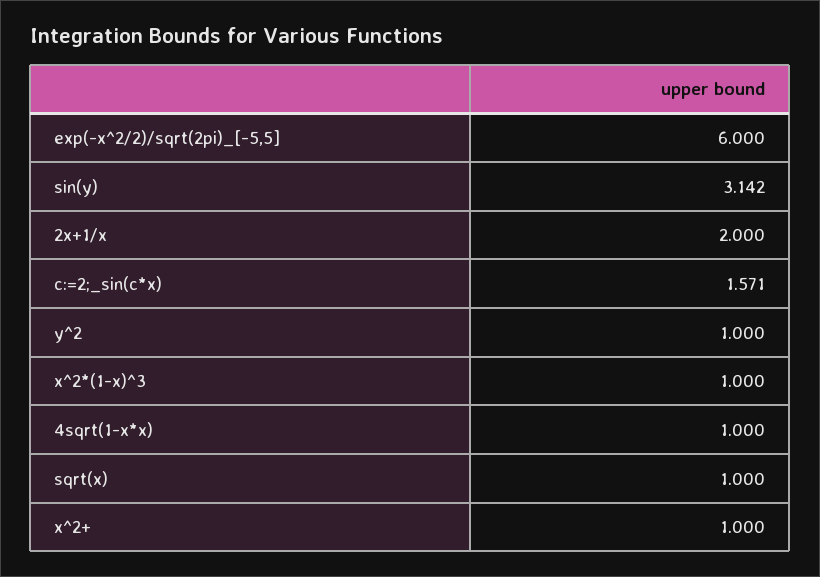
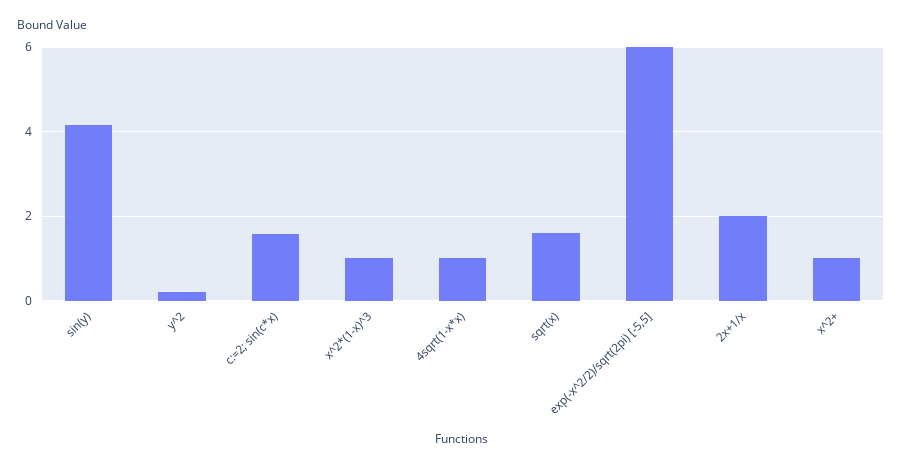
sin(y): 3.142 -> 4.2
y^2: 1 -> 0.2
sqrt(x): 1 -> 1.6

